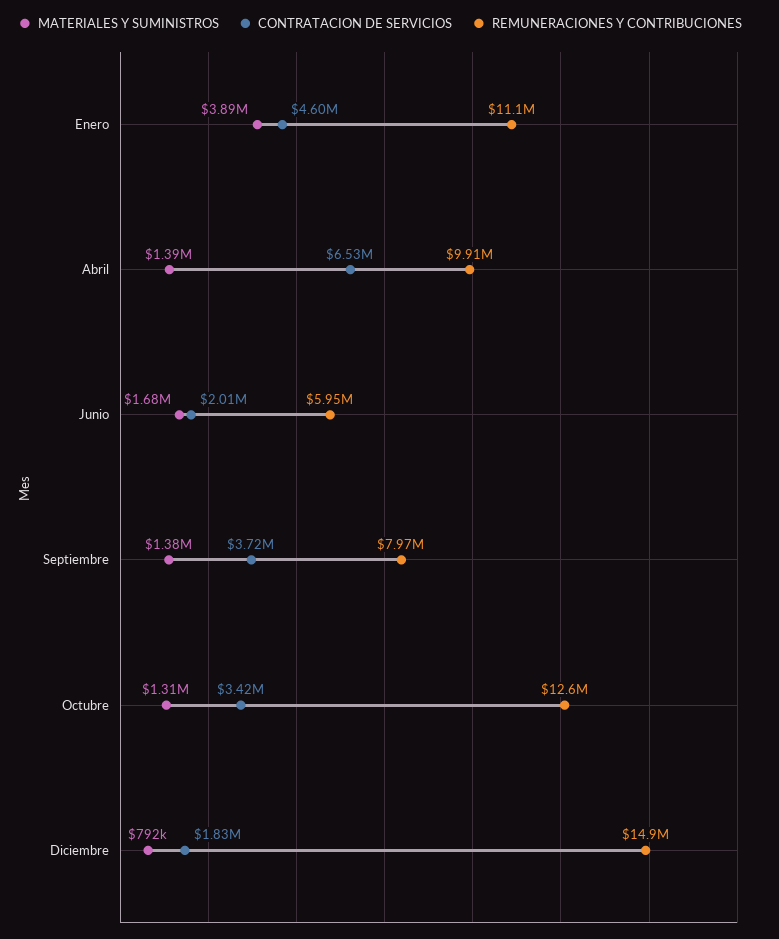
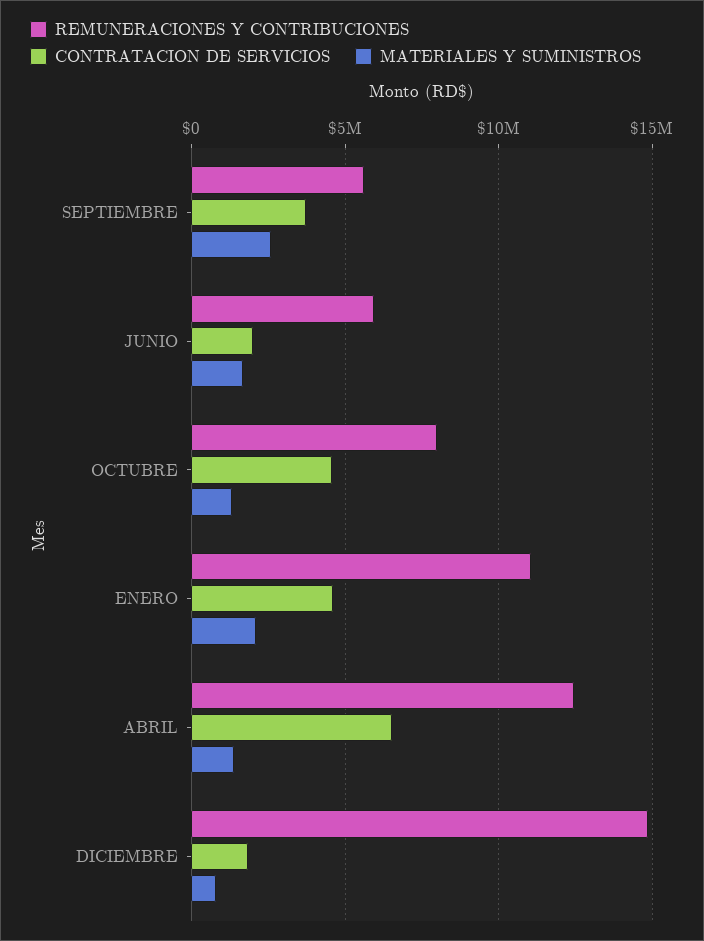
MATERIALES Y SUMINISTROS, Enero: 3890000 -> 2000000
REMUNERACIONES Y CONTRIBUCIONES, Abril: 9910000 -> 12500000
MATERIALES Y SUMINISTROS, Septiembre: 1380000 -> 2500000
REMUNERACIONES Y CONTRIBUCIONES, Septiembre: 7970000 -> 5500000
CONTRATACION DE SERVICIOS, Octubre: 3420000 -> 4500000
REMUNERACIONES Y CONTRIBUCIONES, Octubre: 12600000 -> 8000000

